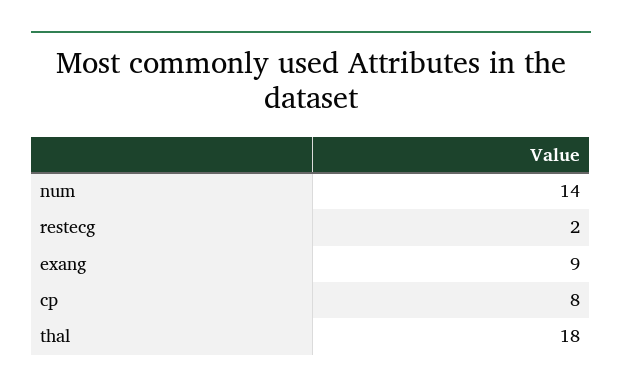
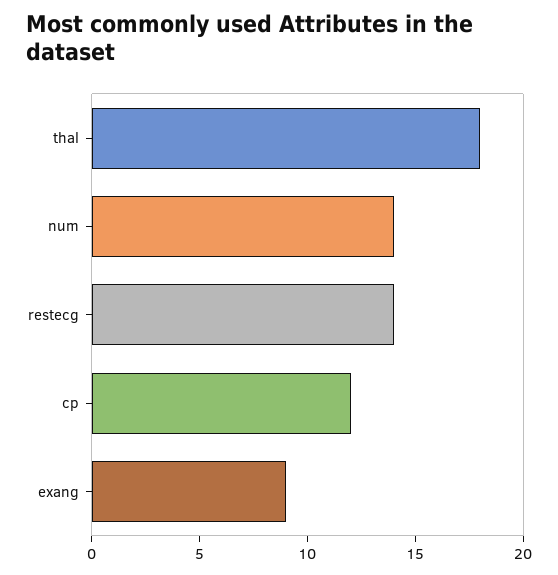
restecg: 2 -> 14
cp: 8 -> 12

